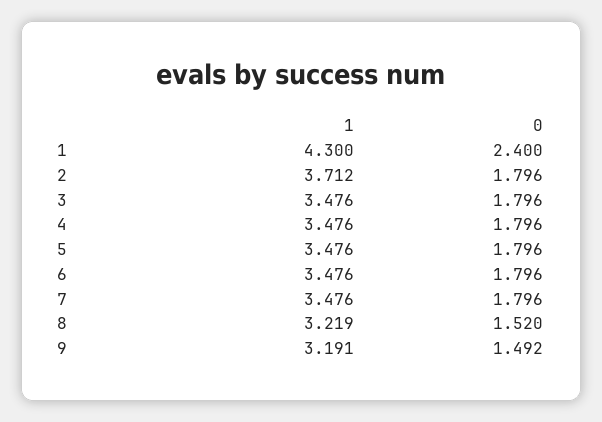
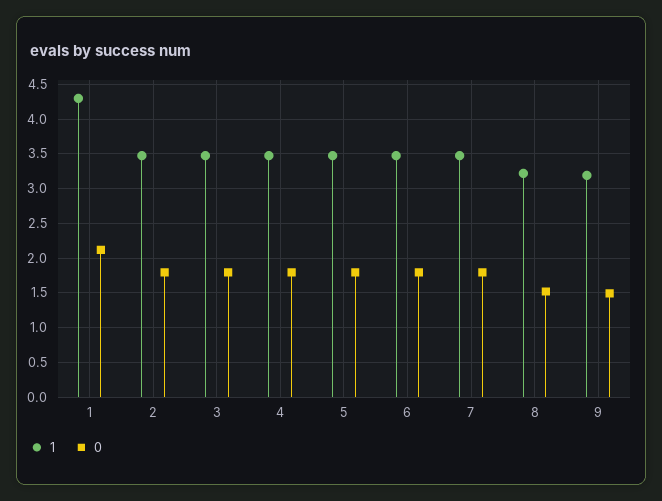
0, 1: 2.4 -> 2.1
1, 2: 3.712 -> 3.5

